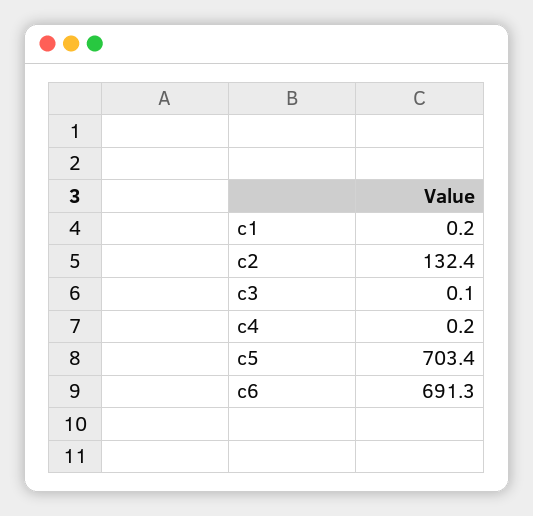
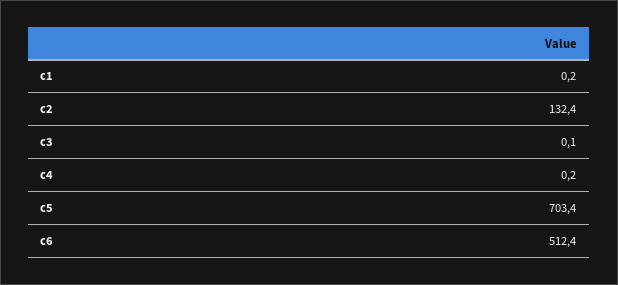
c6: 691.3 -> 512.4

